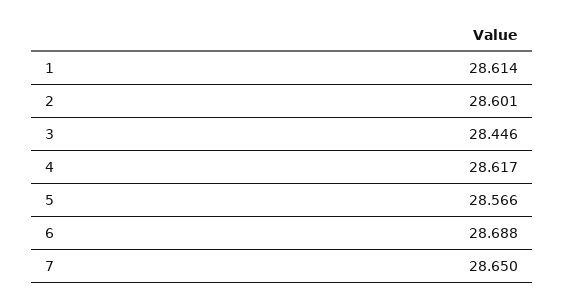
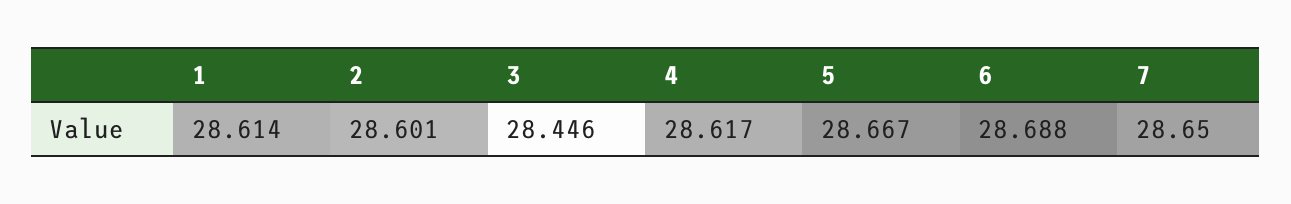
5: 28.566 -> 28.667

